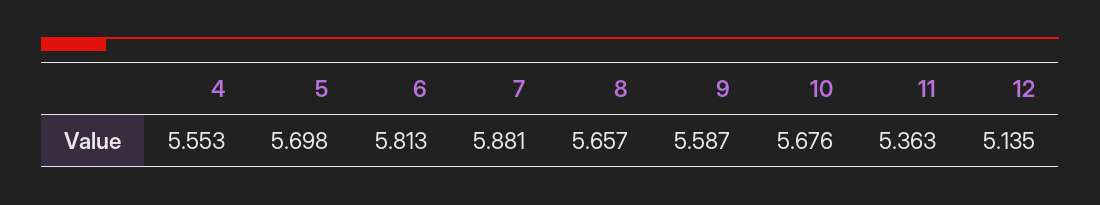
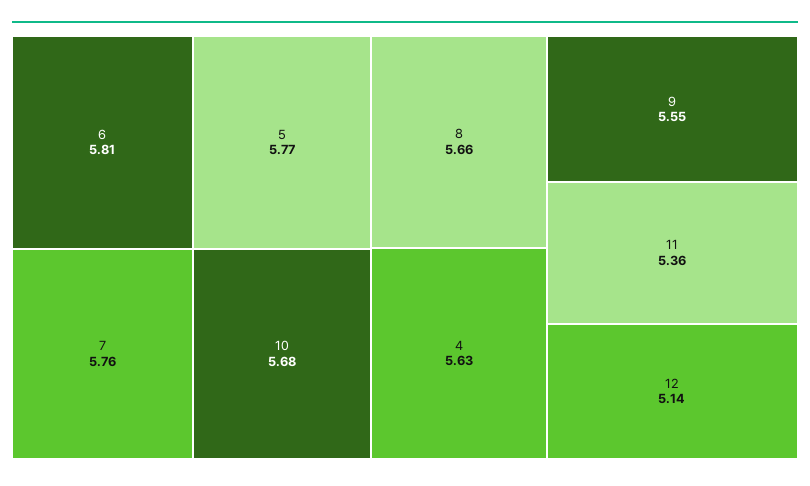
4: 5.553 -> 5.63
5: 5.698 -> 5.77
7: 5.881 -> 5.76
9: 5.587 -> 5.55

